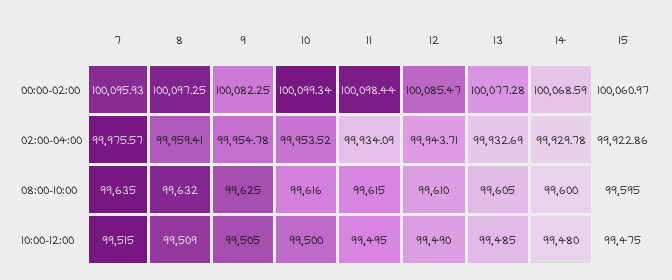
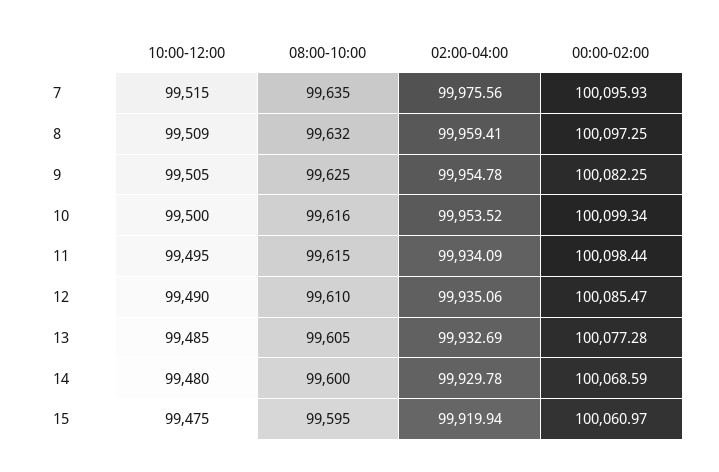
7, 02:00-04:00: 99975.57 -> 99975.56
12, 02:00-04:00: 99943.71 -> 99935.06
15, 02:00-04:00: 99922.86 -> 99919.94

